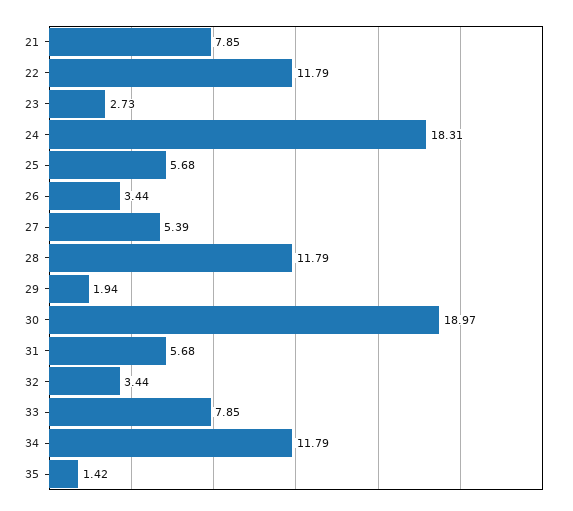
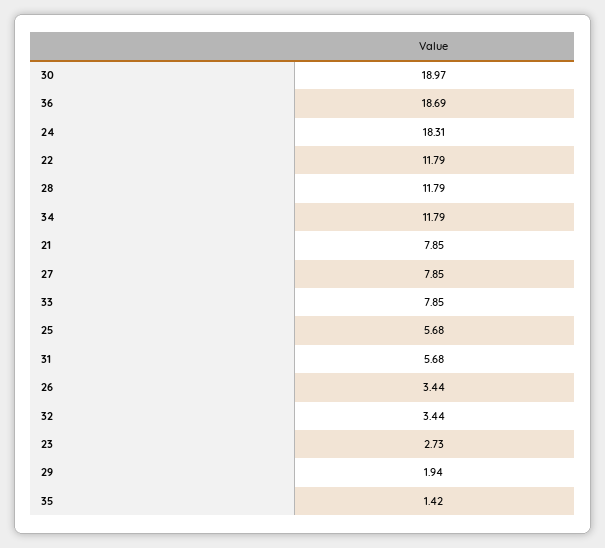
27: 5.39 -> 7.85
36: none -> 18.69

